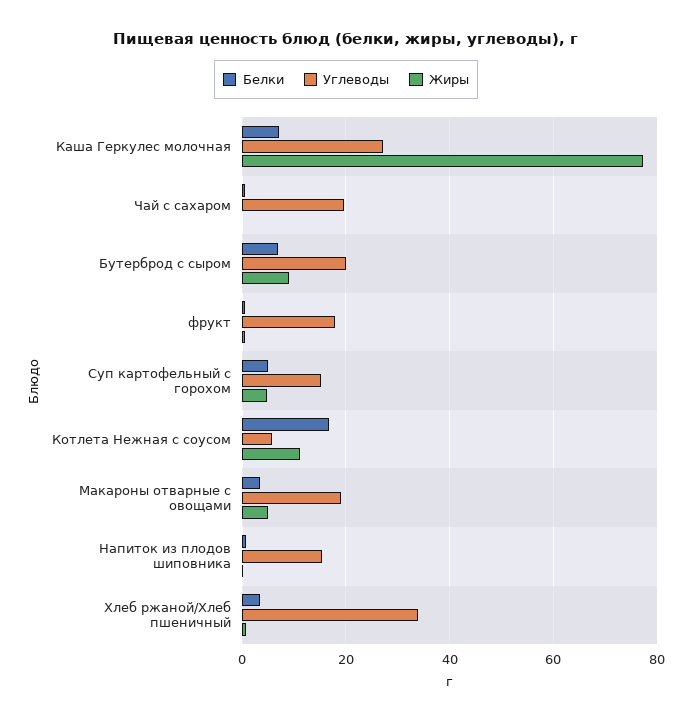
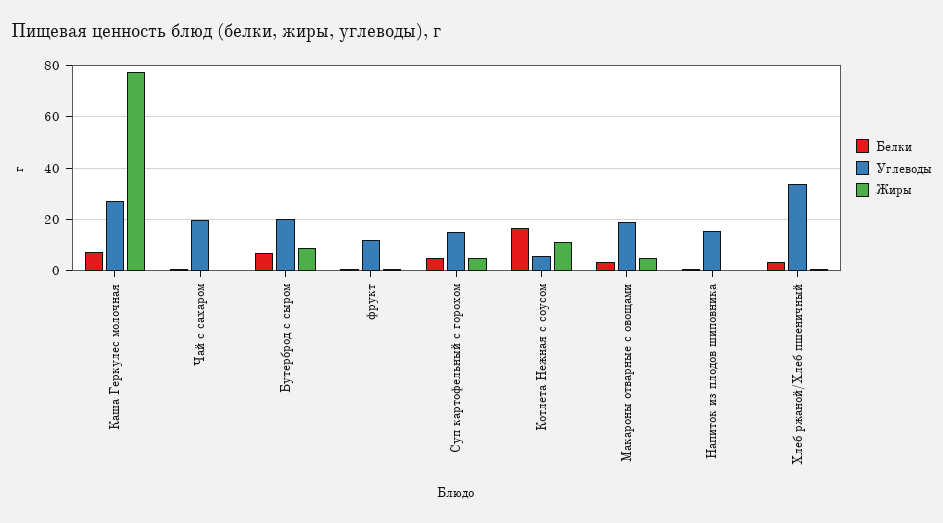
Углеводы, фрукт: 18 -> 12.5

